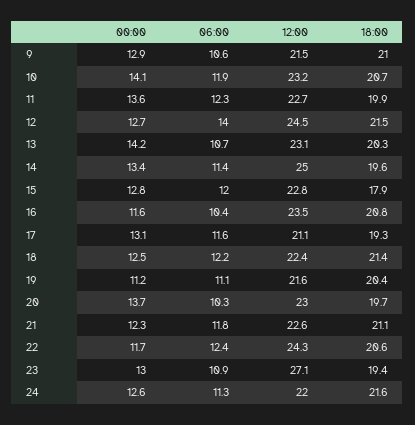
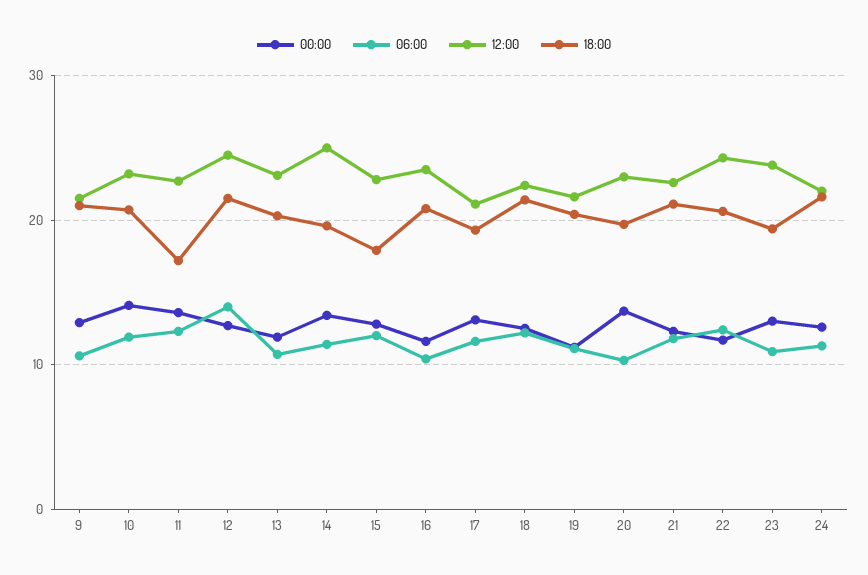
18:00, 11: 19.9 -> 17
00:00, 13: 14.2 -> 12
12:00, 23: 27.1 -> 24

